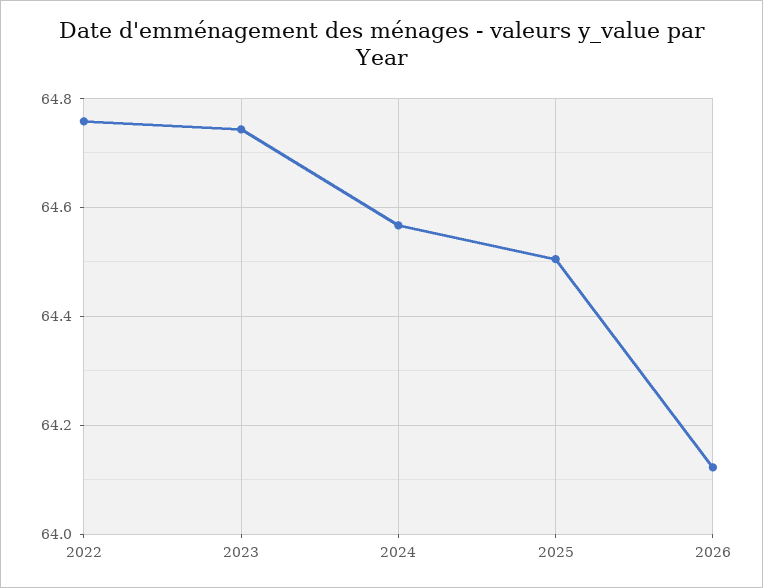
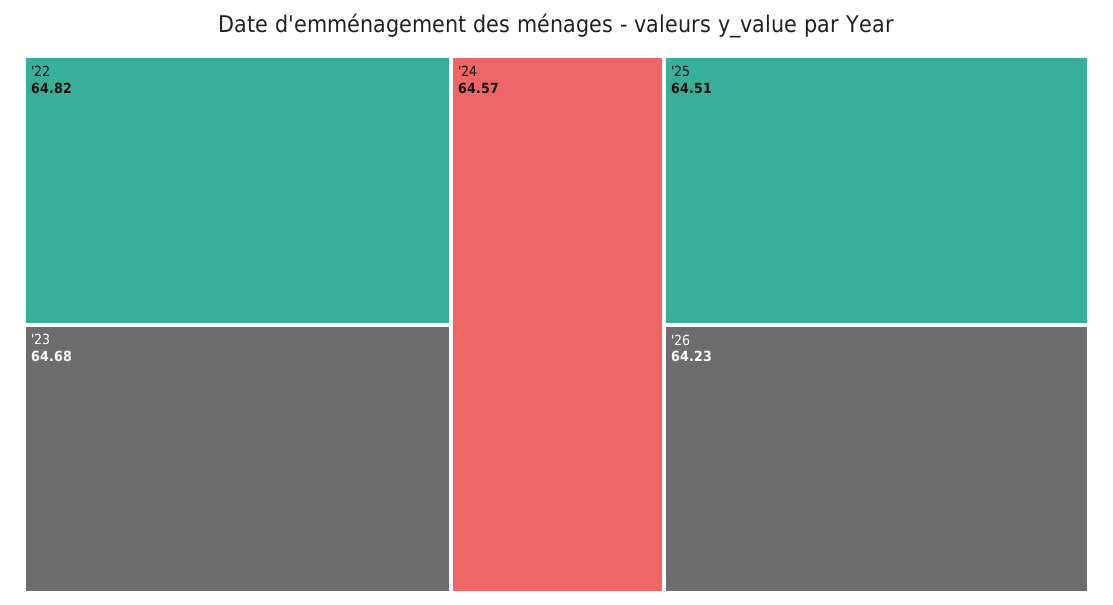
2022: 64.76 -> 64.82
2023: 64.74 -> 64.68
2026: 64.12 -> 64.23

